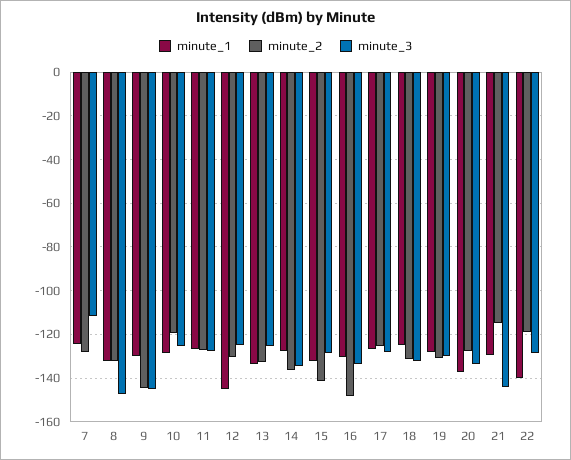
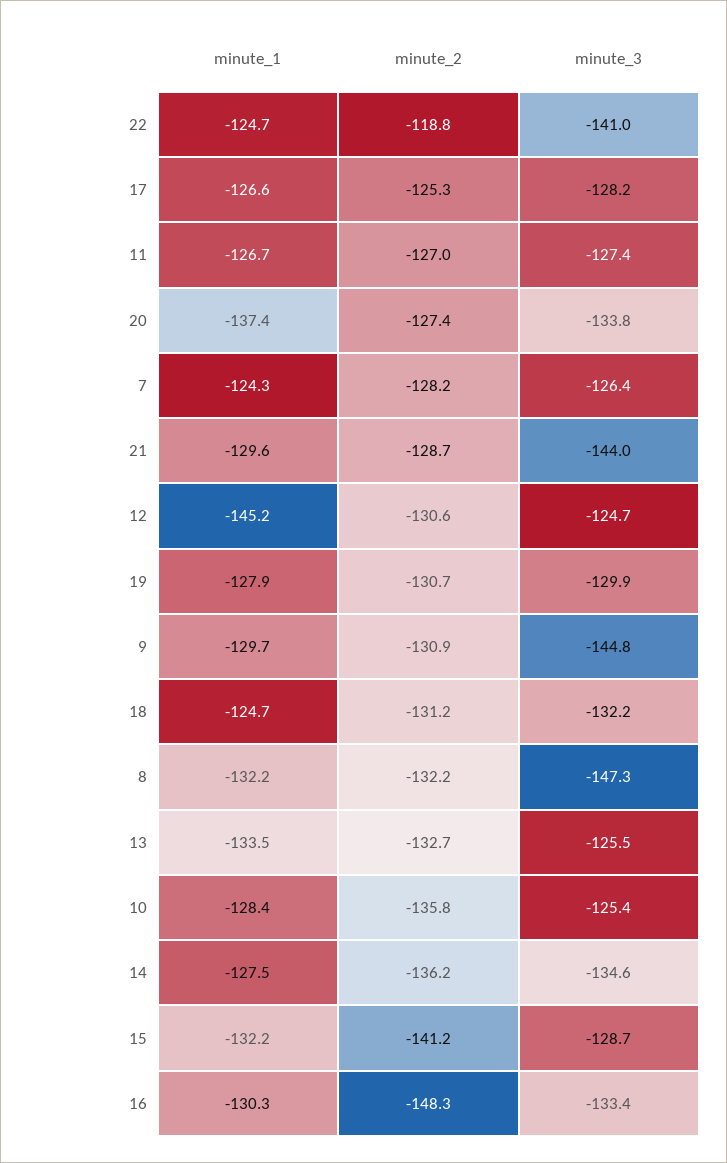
minute_3, 7: -110 -> -126.4
minute_2, 9: -145 -> -130.9
minute_2, 10: -120 -> -135.8
minute_2, 21: -115 -> -128.7
minute_1, 22: -140 -> -124.7
minute_3, 22: -130 -> -141

